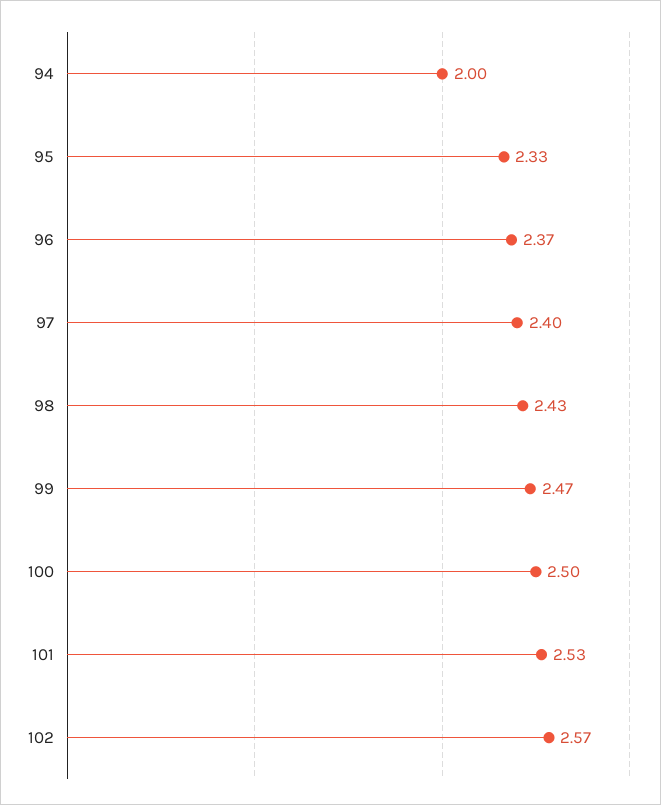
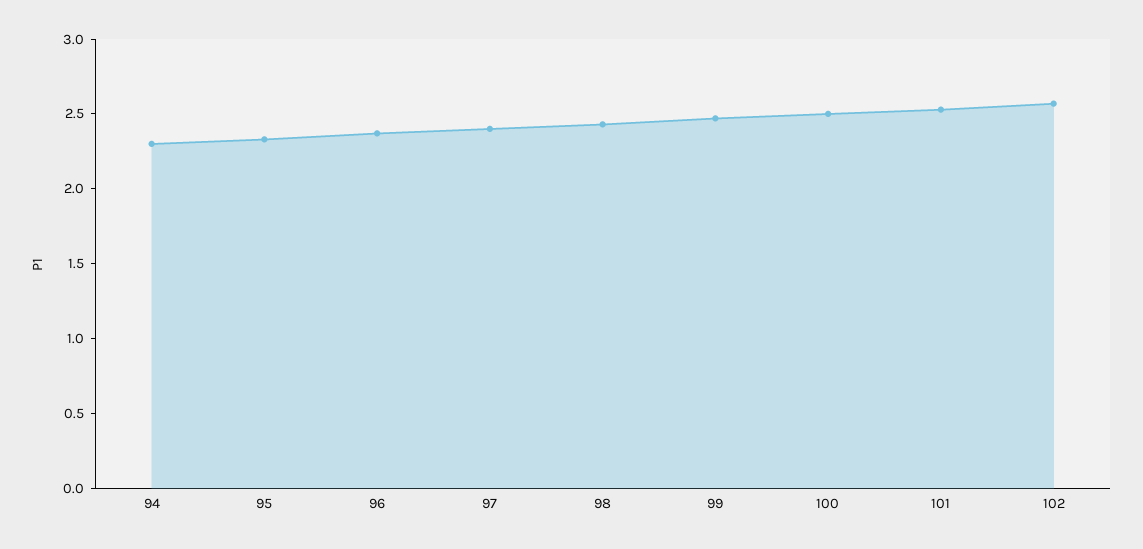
94: 2 -> 2.3

